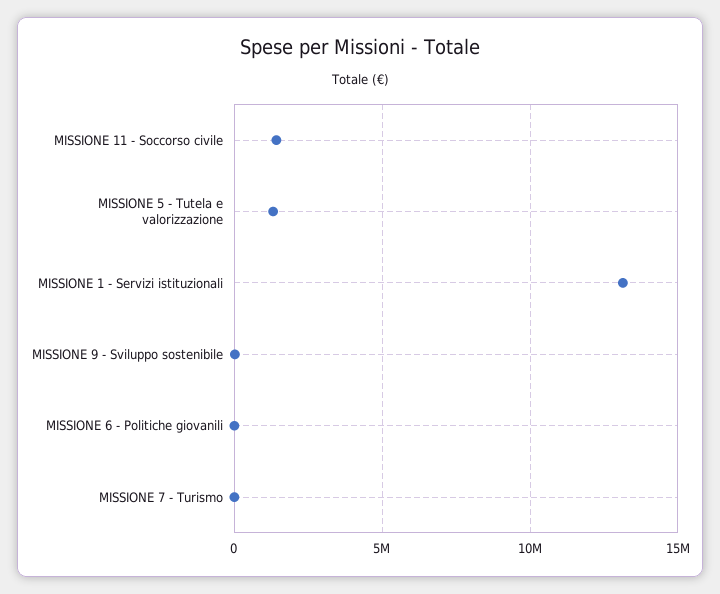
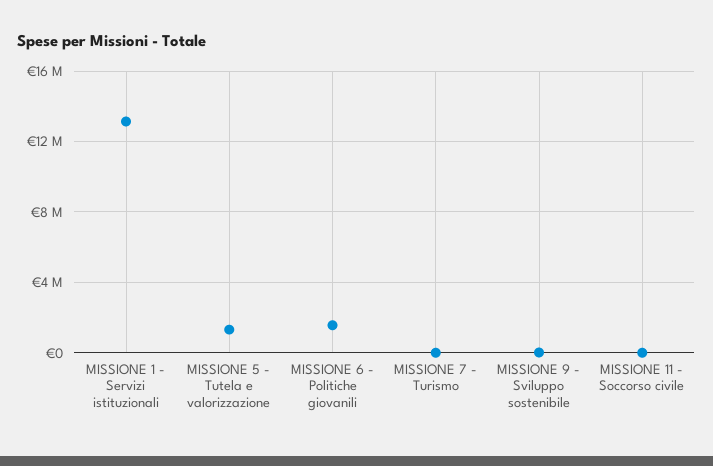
MISSIONE 11 - Soccorso civile: 1500000 -> 0
MISSIONE 6 - Politiche giovanili: 0 -> 1500000

